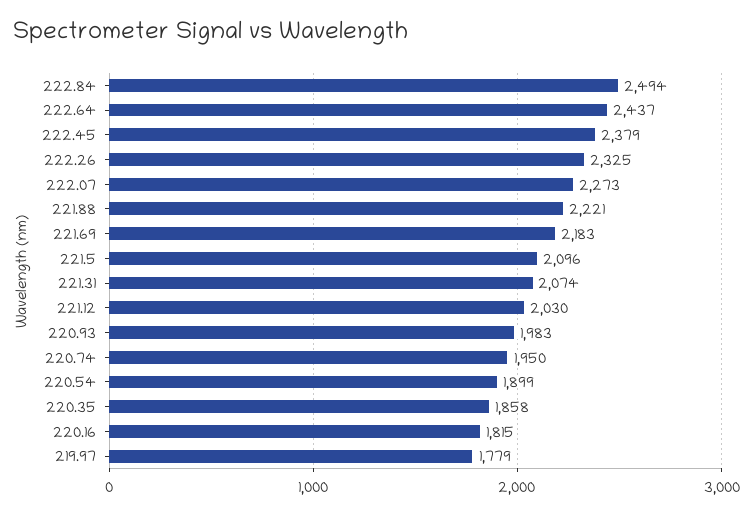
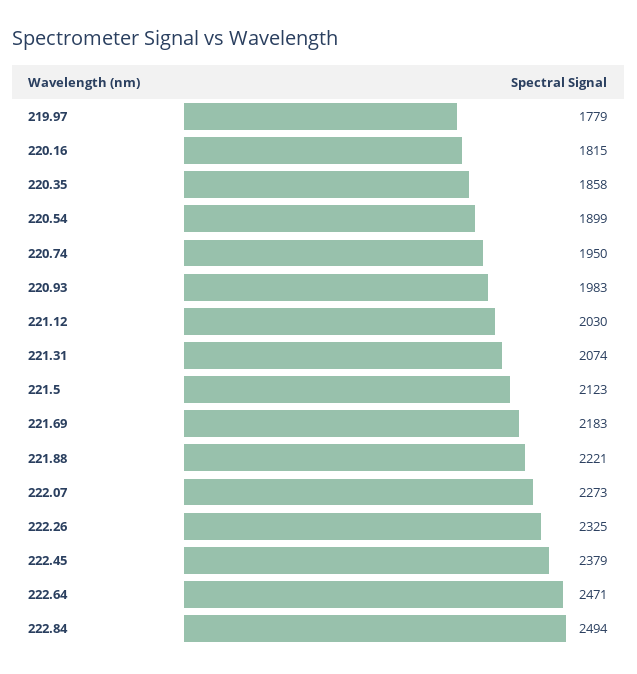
222.64: 2437 -> 2471
221.5: 2096 -> 2123

